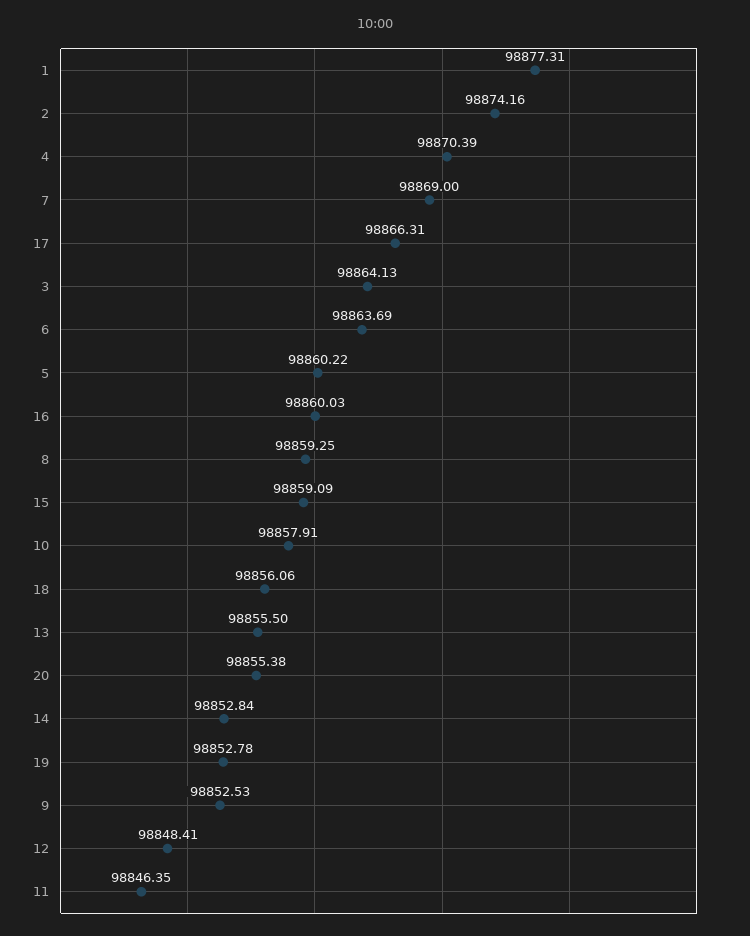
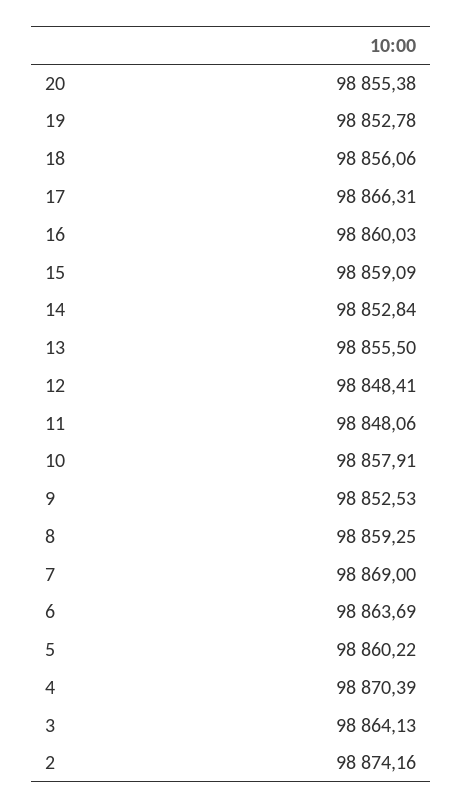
1: 98877.31 -> none
11: 98846.35 -> 98848.06

